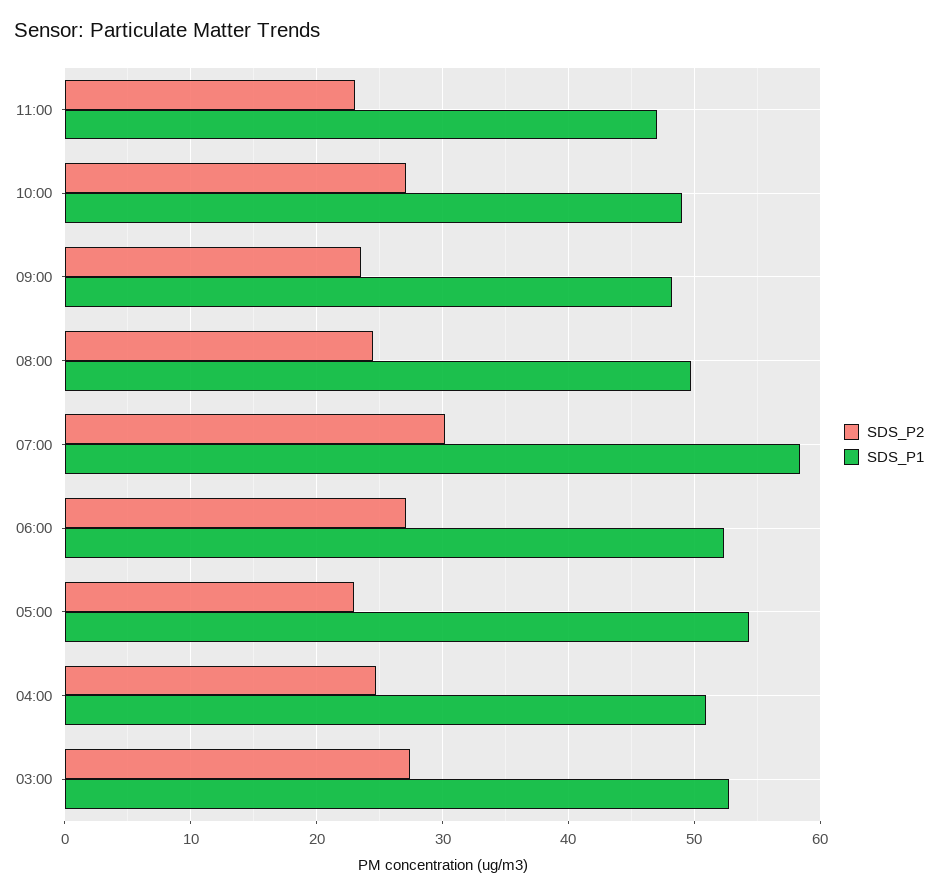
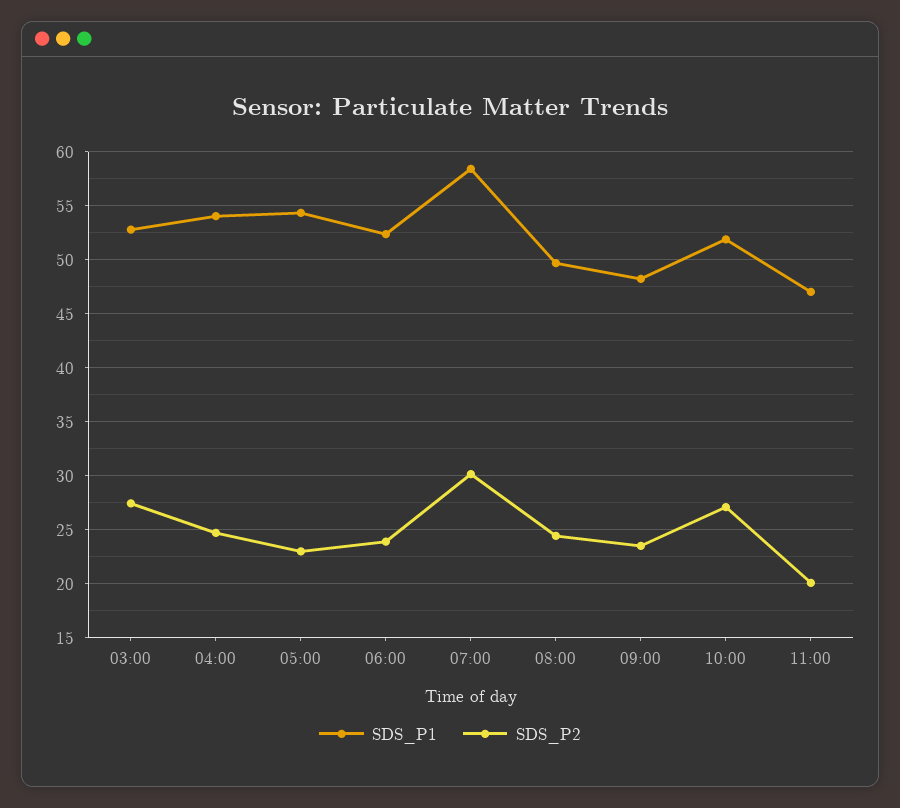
SDS_P2, 11:00: 23 -> 20
SDS_P1, 10:00: 49 -> 52
SDS_P2, 06:00: 27 -> 24
SDS_P1, 04:00: 51 -> 54

